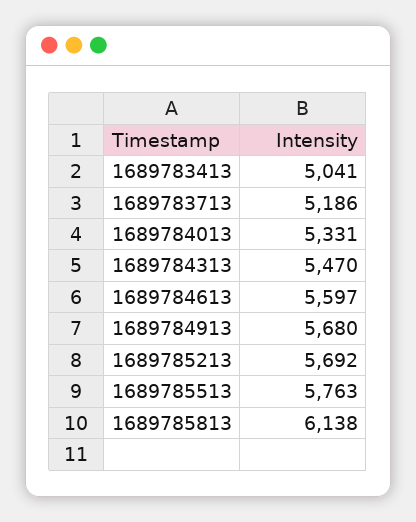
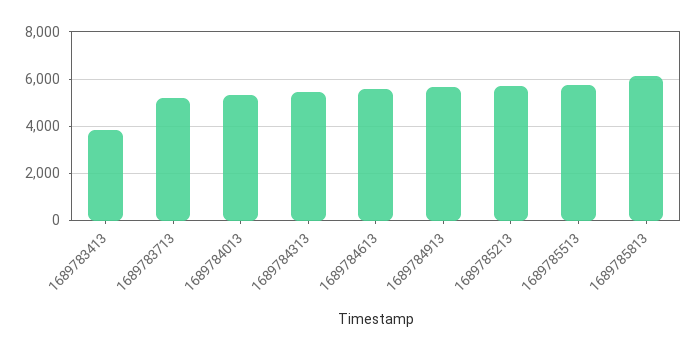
1689783413: 5041 -> 4000

